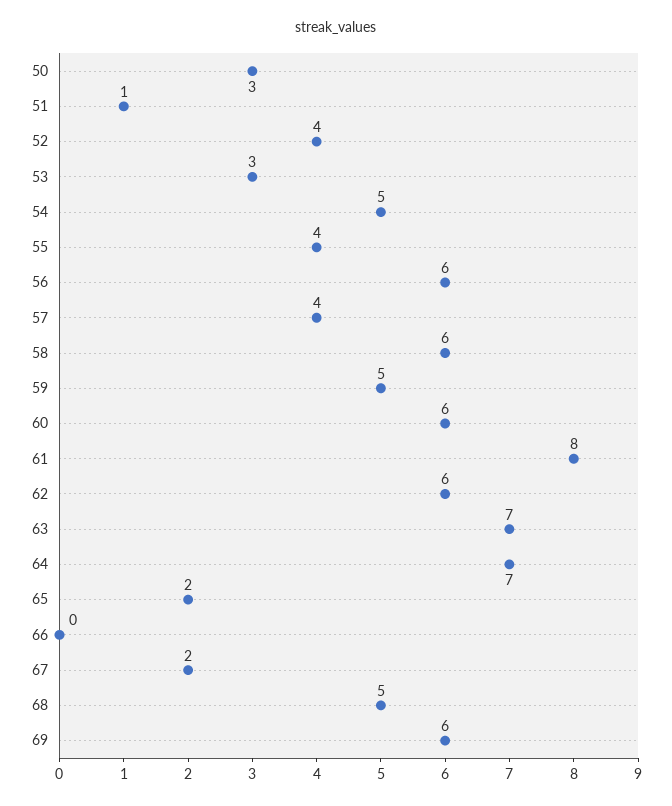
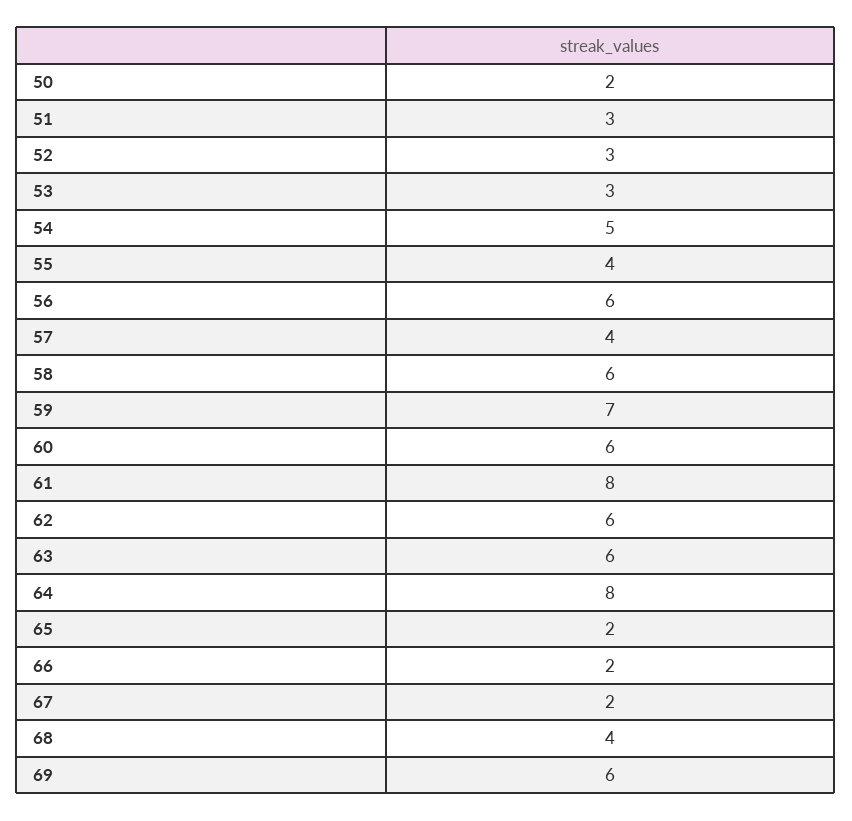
50: 3 -> 2
51: 1 -> 3
52: 4 -> 3
59: 5 -> 7
63: 7 -> 6
64: 7 -> 8
66: 0 -> 2
68: 5 -> 4

